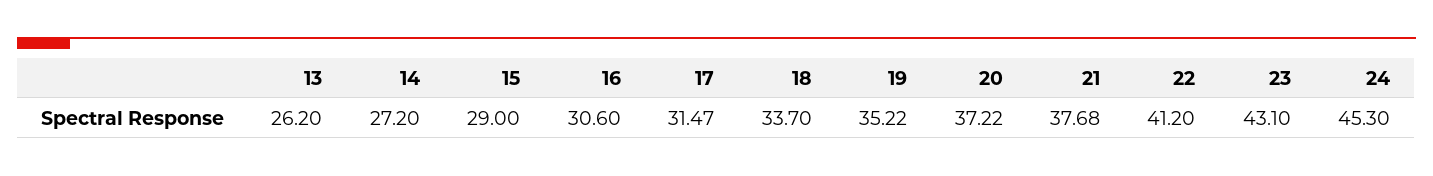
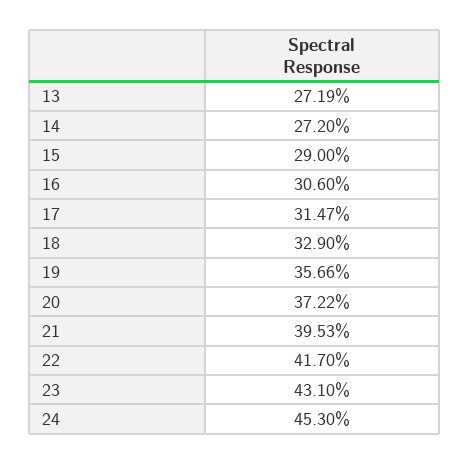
13: 26.2 -> 27.19
18: 33.7 -> 32.9
19: 35.22 -> 35.66
21: 37.68 -> 39.53
22: 41.2 -> 41.7

